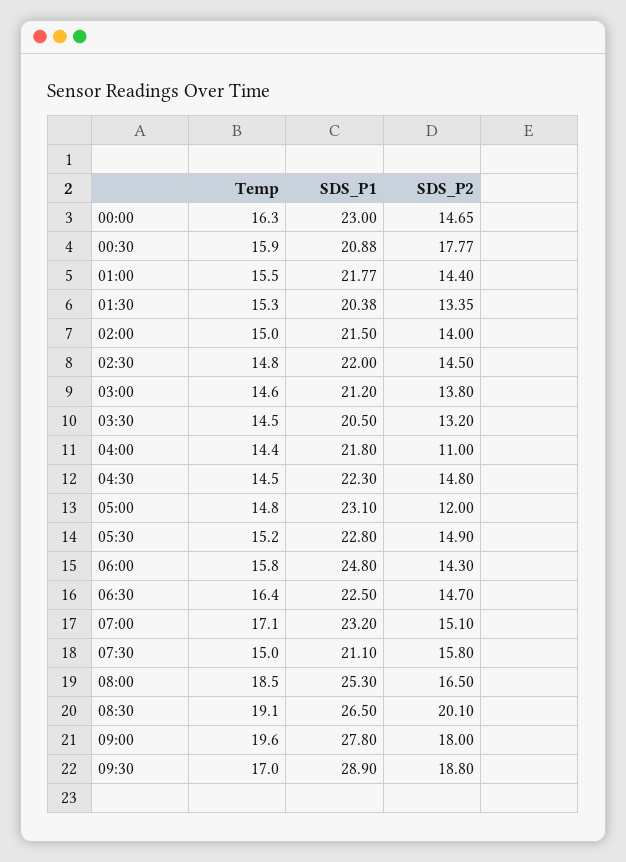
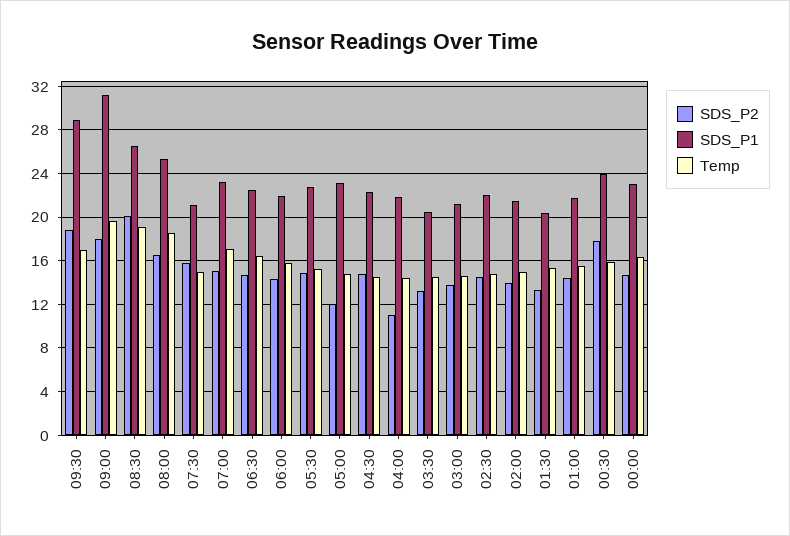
SDS_P1, 00:30: 20.88 -> 24
SDS_P1, 06:00: 24.8 -> 22
SDS_P1, 09:00: 27.8 -> 31

